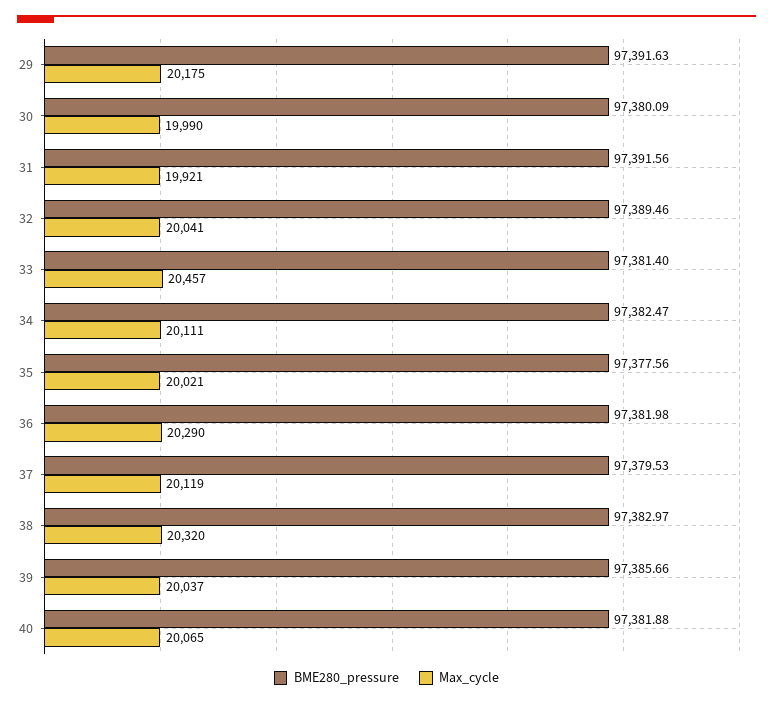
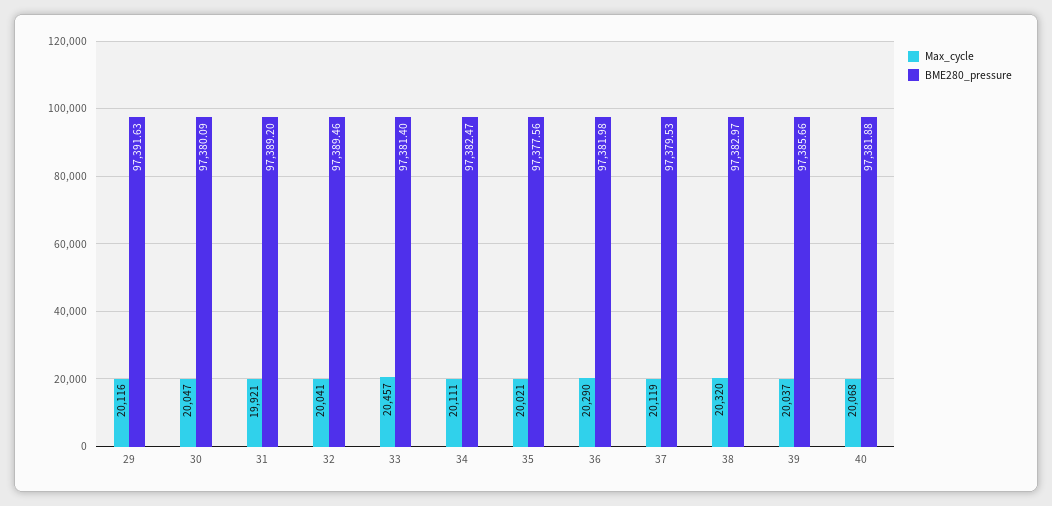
Max_cycle, 29: 20175 -> 20116
Max_cycle, 30: 19990 -> 20047
BME280_pressure, 31: 97391.56 -> 97389.2
Max_cycle, 40: 20065 -> 20068

